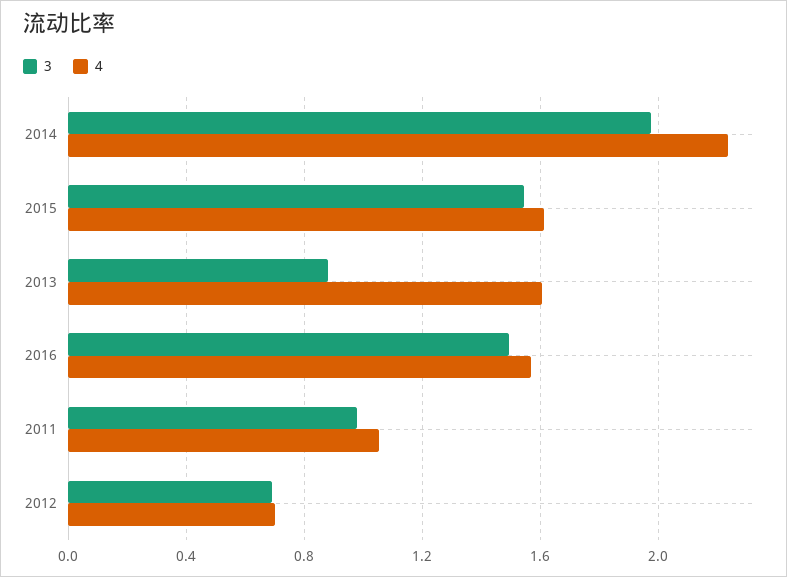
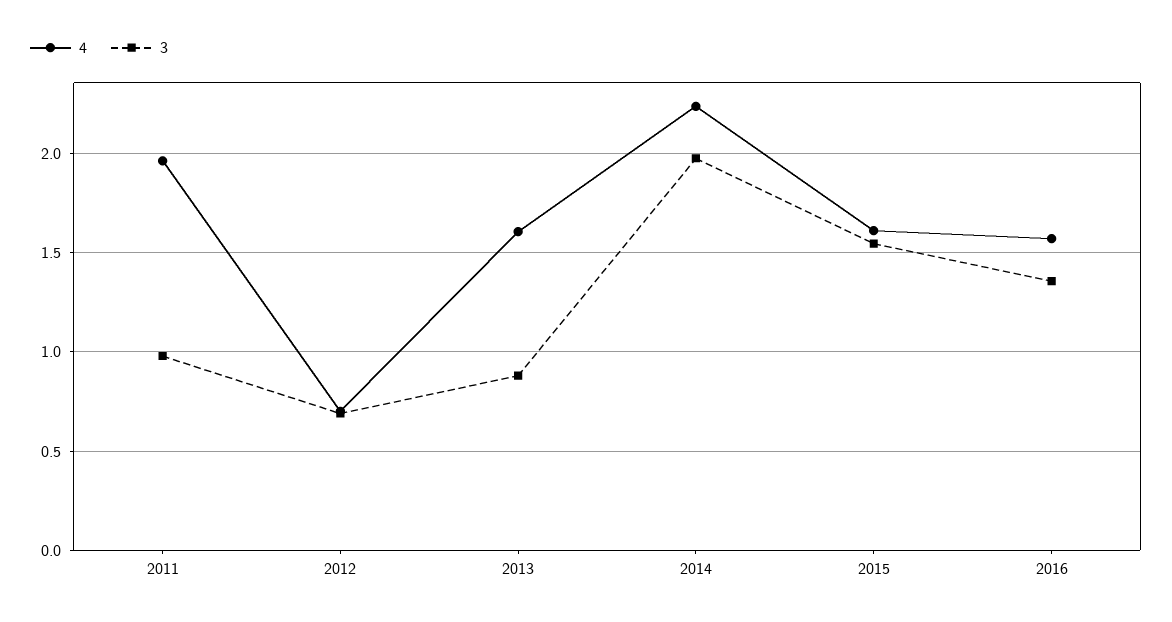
3, 2016: 1.5 -> 1.35
4, 2011: 1.05 -> 1.95

